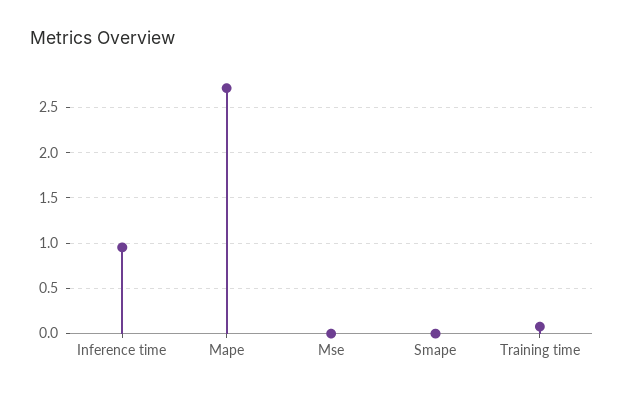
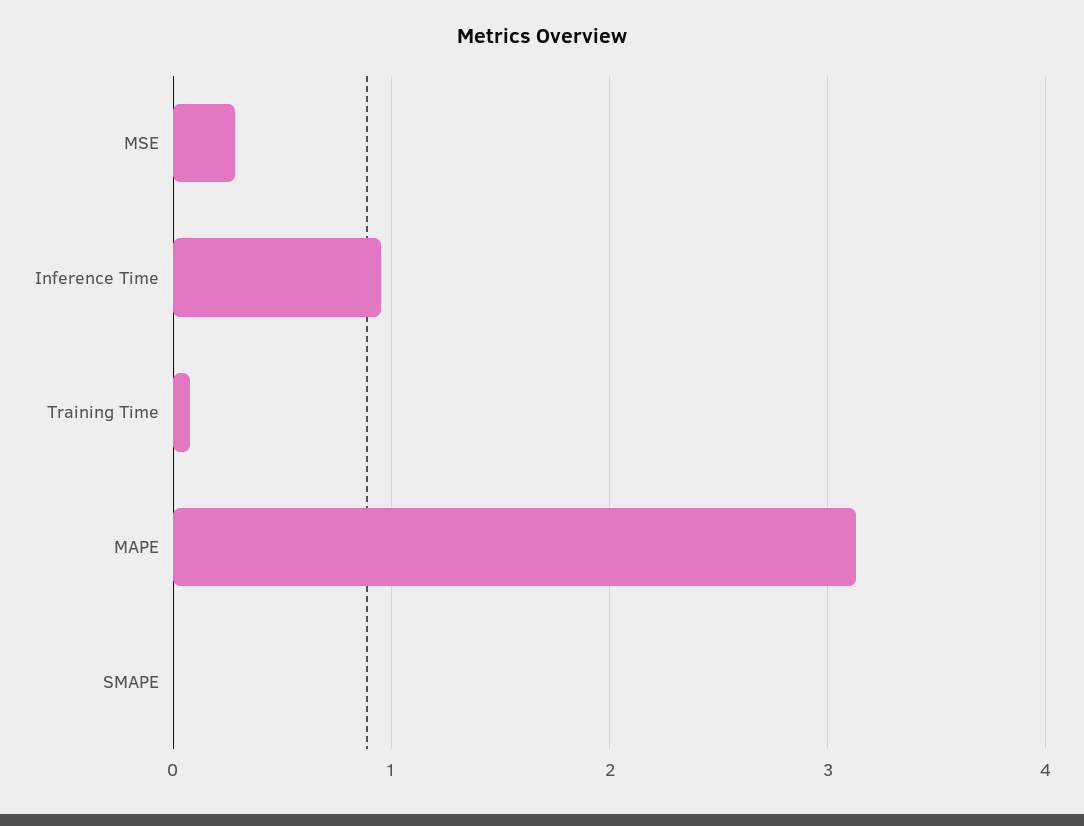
Mape: 2.7 -> 3.1
Mse: 0 -> 0.3

